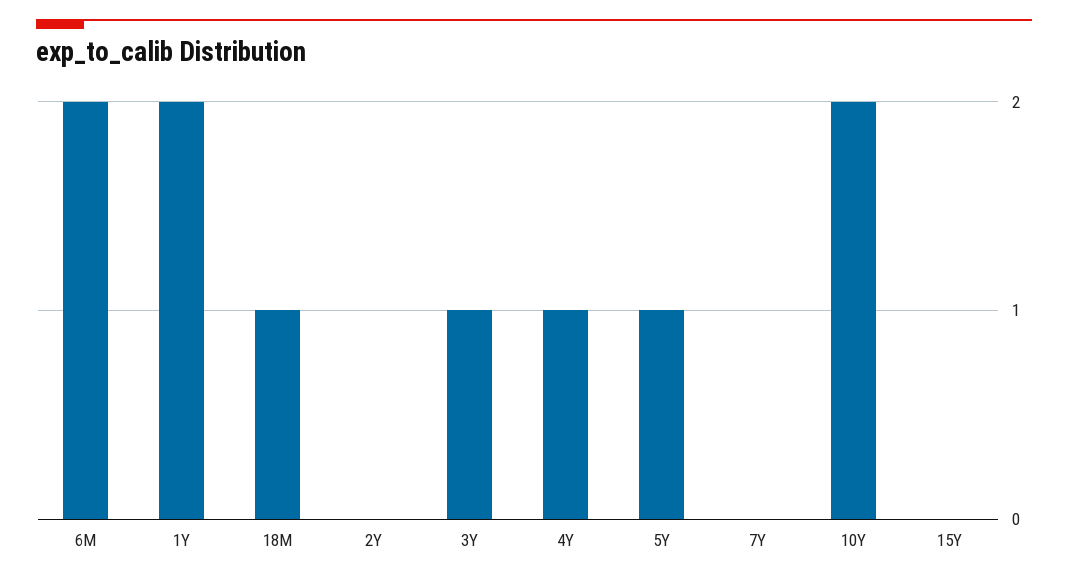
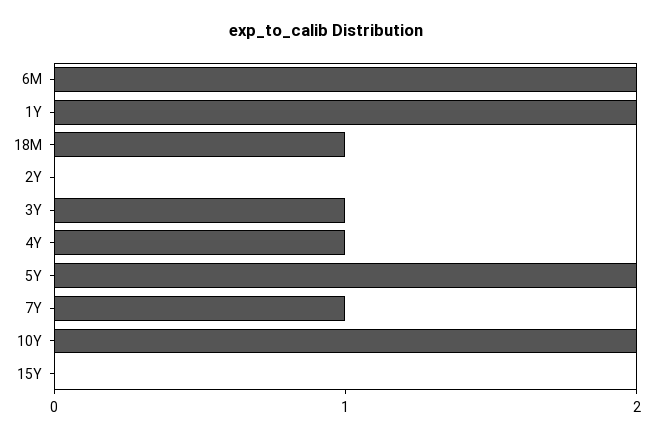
5Y: 1 -> 2
7Y: 0 -> 1

